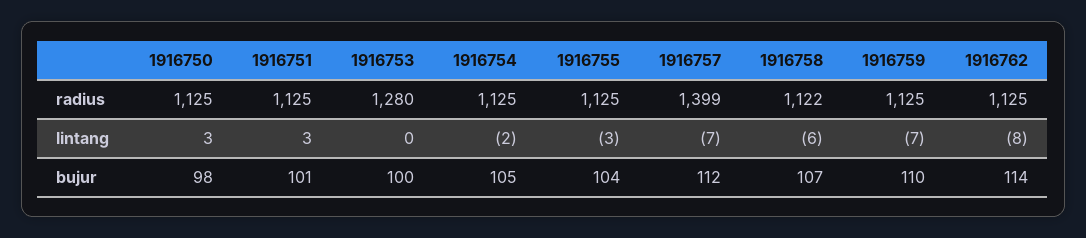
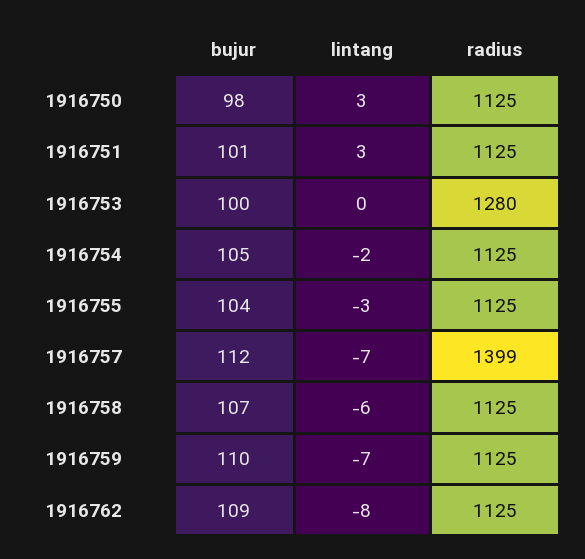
1916758, radius: 1122 -> 1125
1916762, bujur: 114 -> 109

